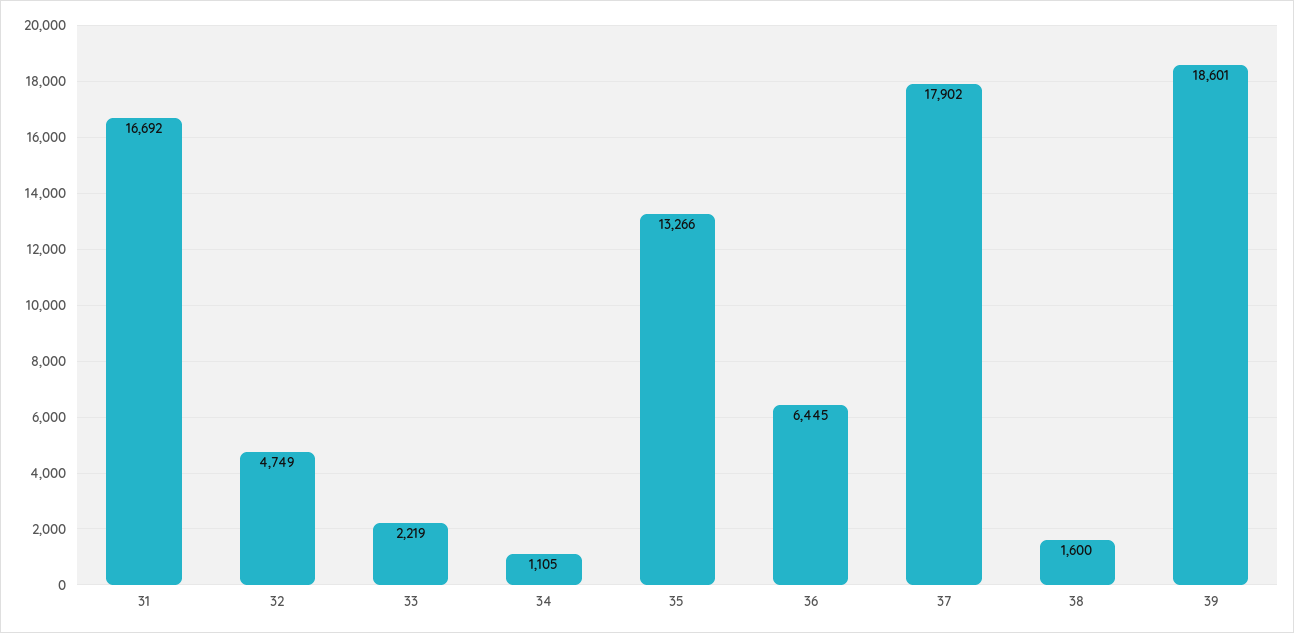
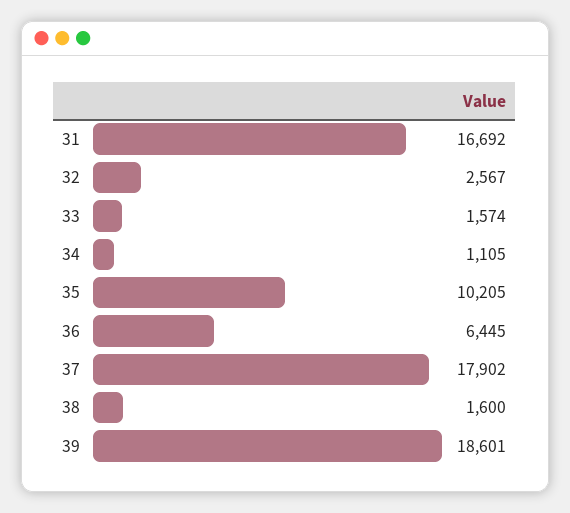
32: 4749 -> 2567
33: 2219 -> 1574
35: 13266 -> 10205

